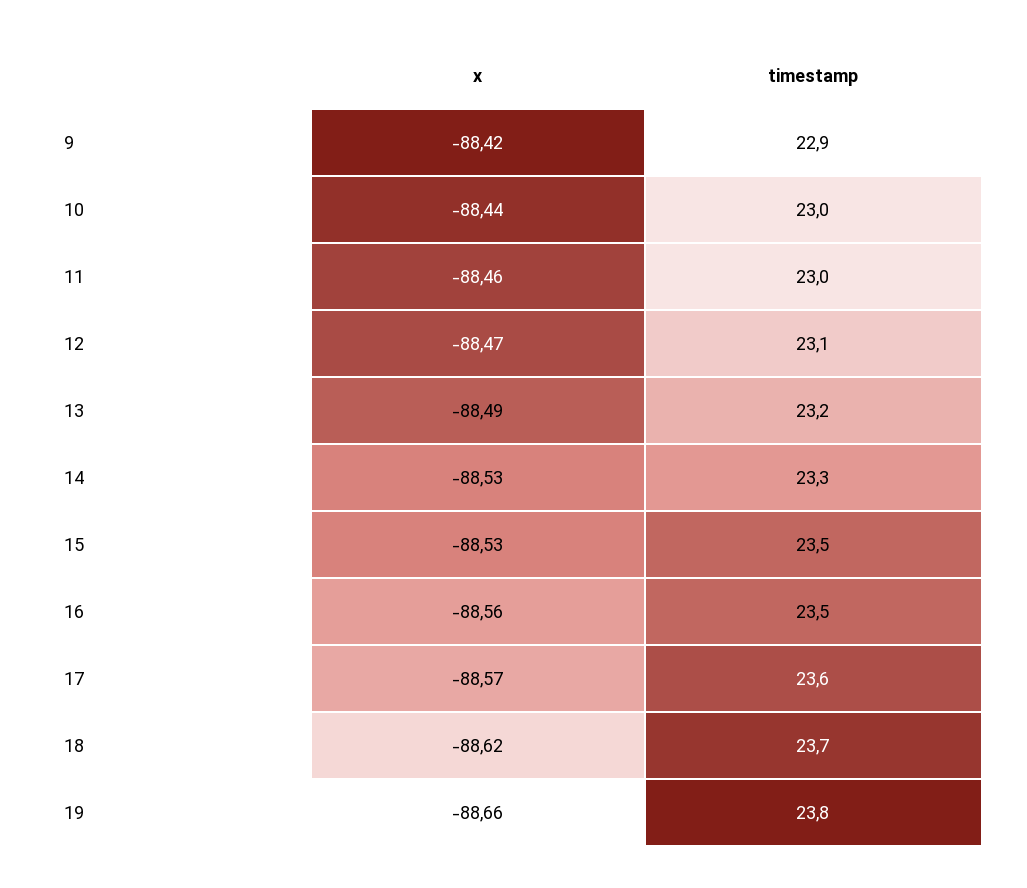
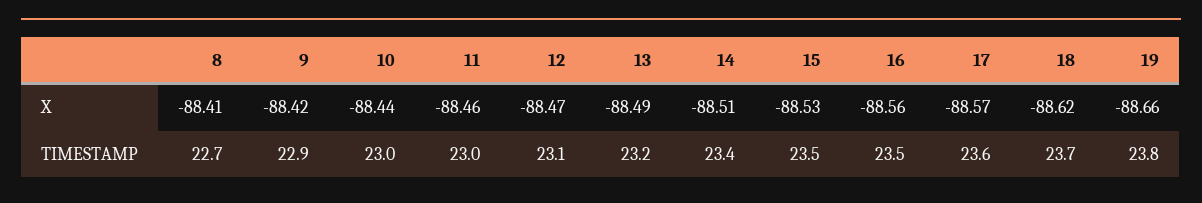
x, 14: -88.53 -> -88.51
timestamp, 14: 23.3 -> 23.4
x, 8: none -> -88.41
timestamp, 8: none -> 22.7

